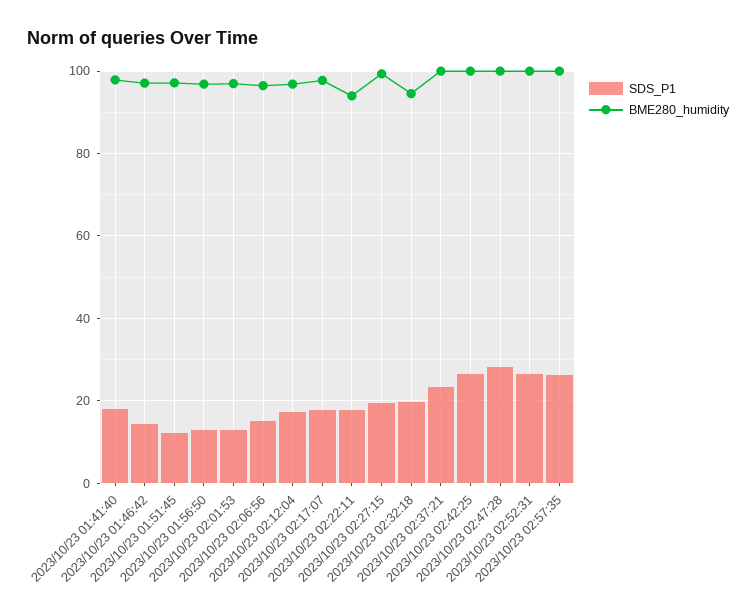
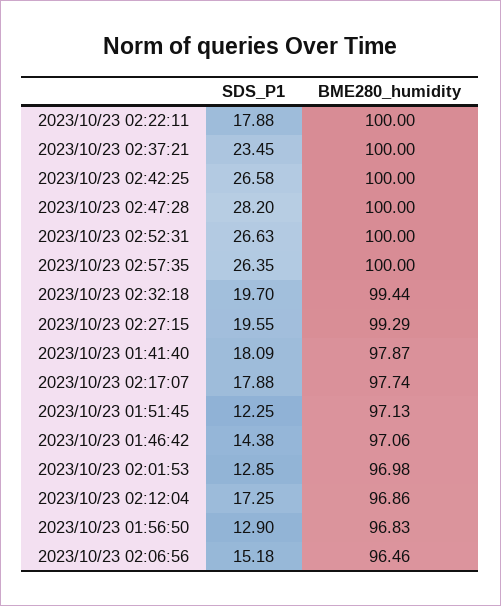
BME280_humidity, 2023/10/23 02:22:11: 94 -> 100
BME280_humidity, 2023/10/23 02:32:18: 94 -> 99.44

